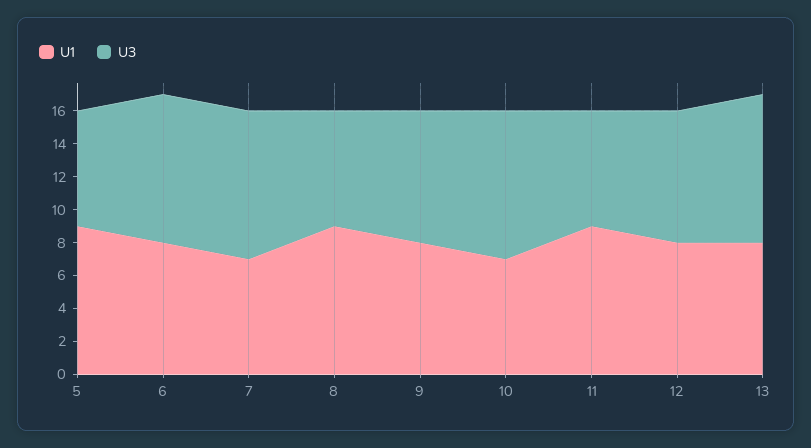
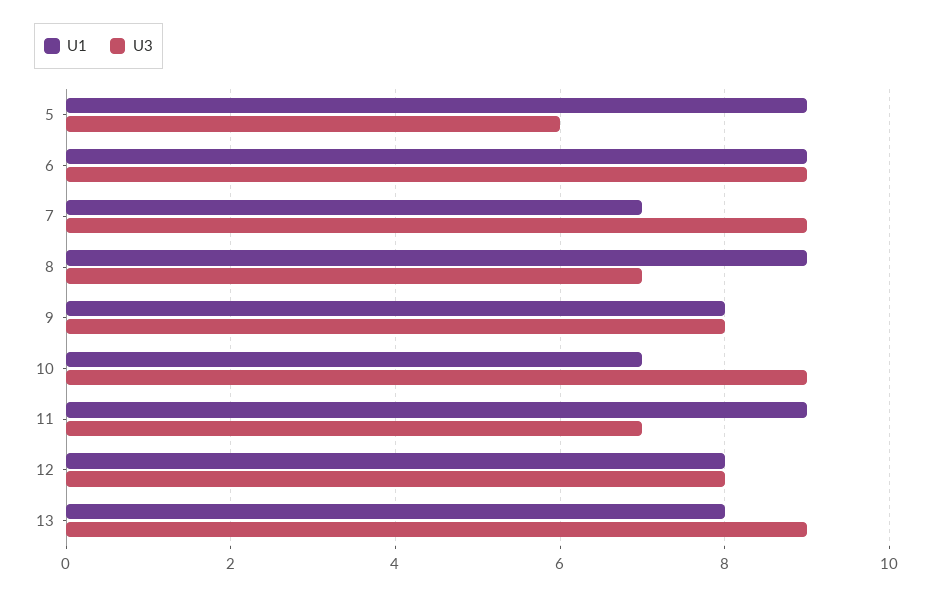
U3, 5: 7 -> 6
U1, 6: 8 -> 9

